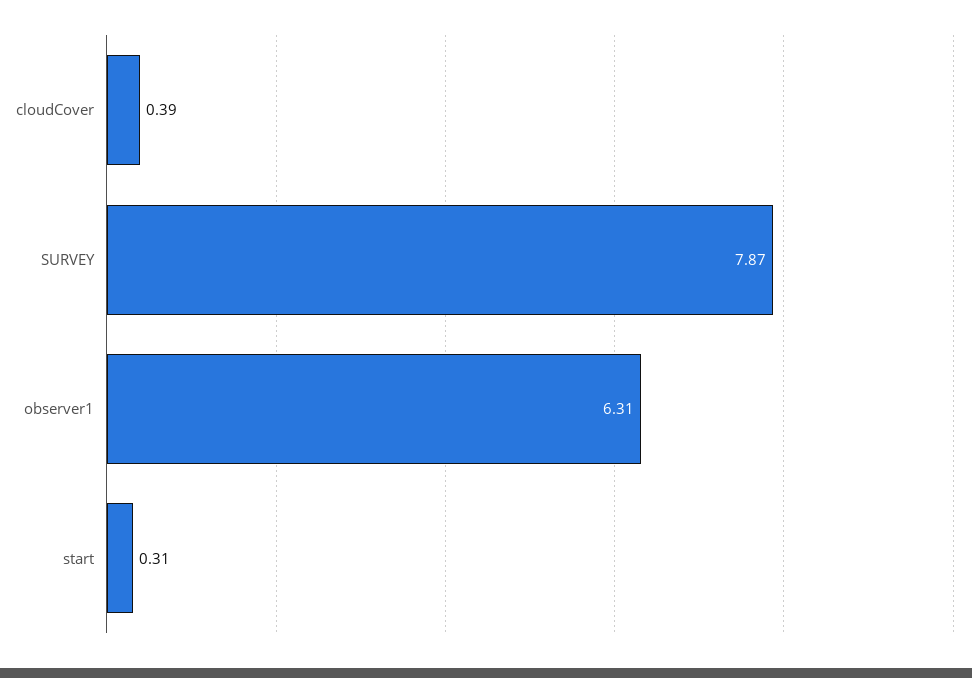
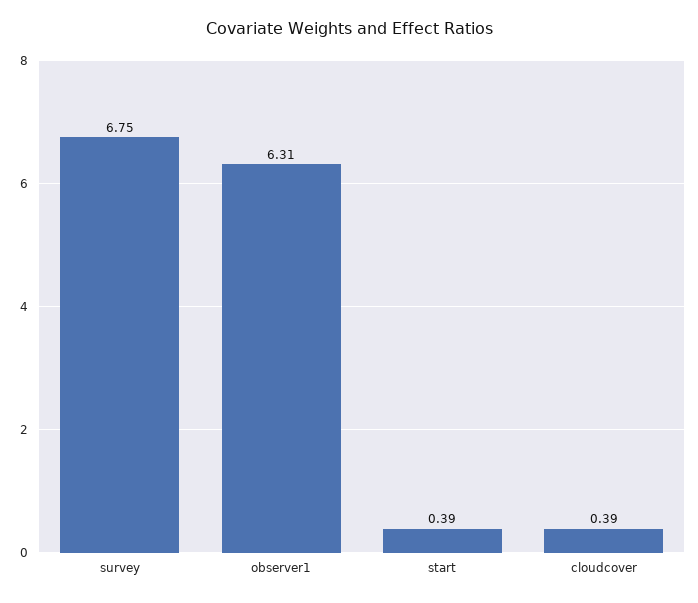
SURVEY: 7.87 -> 6.75
start: 0.31 -> 0.39

